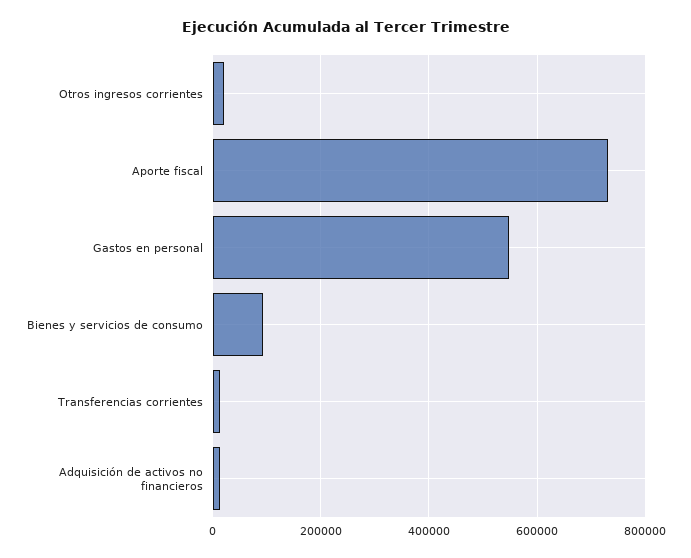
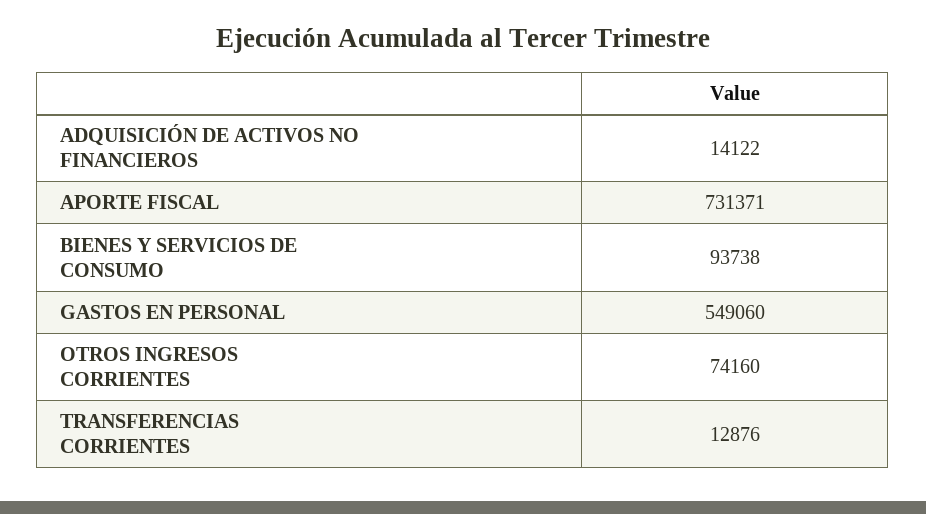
Otros ingresos corrientes: 20000 -> 74160

